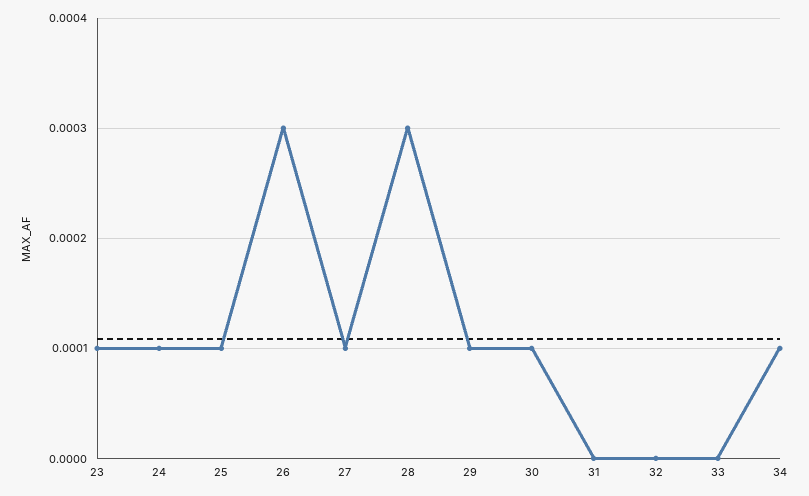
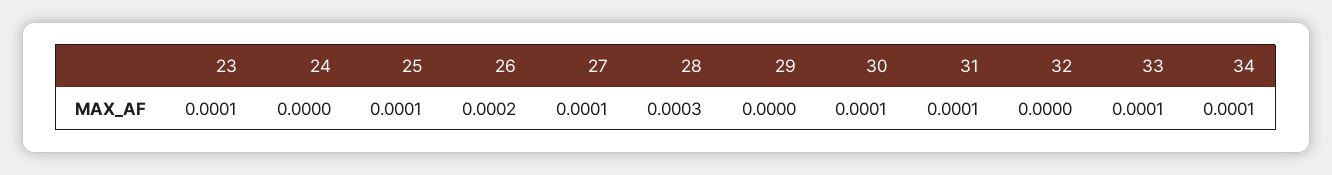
24: 0.0001 -> 0
26: 0.0003 -> 0.0002
29: 0.0001 -> 0
31: 0 -> 0.0001
33: 0 -> 0.0001

